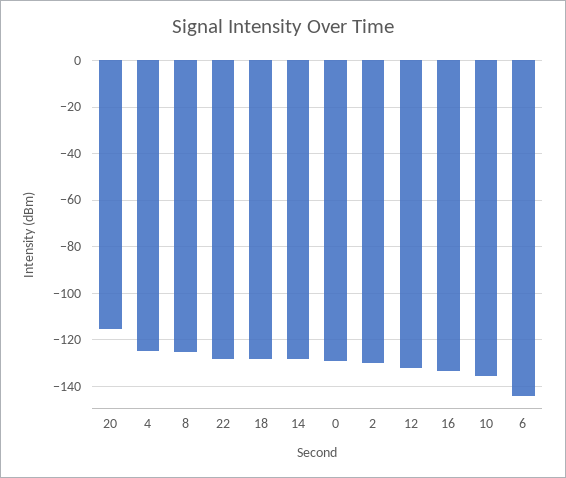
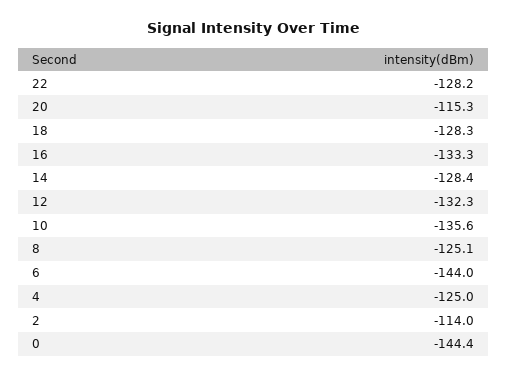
0: -130 -> -144.4
2: -130 -> -114

